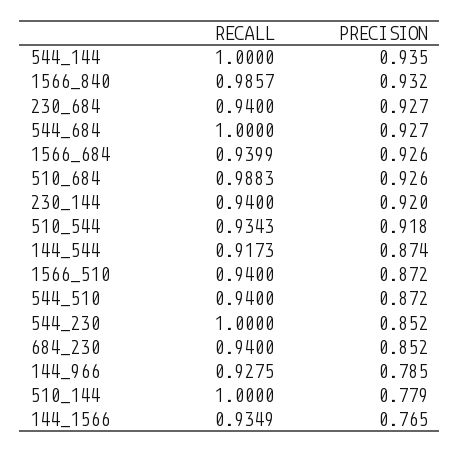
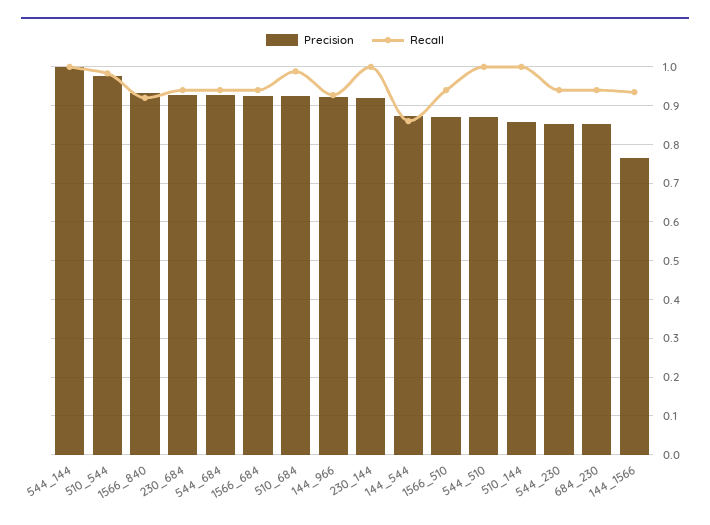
PRECISION, 544_144: 0.935 -> 1
RECALL, 1566_840: 0.9857 -> 0.92
RECALL, 544_684: 1 -> 0.94
RECALL, 230_144: 0.94 -> 1
RECALL, 510_544: 0.9343 -> 0.98
PRECISION, 510_544: 0.918 -> 0.98
RECALL, 144_544: 0.9173 -> 0.86
RECALL, 544_510: 0.94 -> 1
RECALL, 544_230: 1 -> 0.94
PRECISION, 144_966: 0.785 -> 0.92
PRECISION, 510_144: 0.779 -> 0.86

